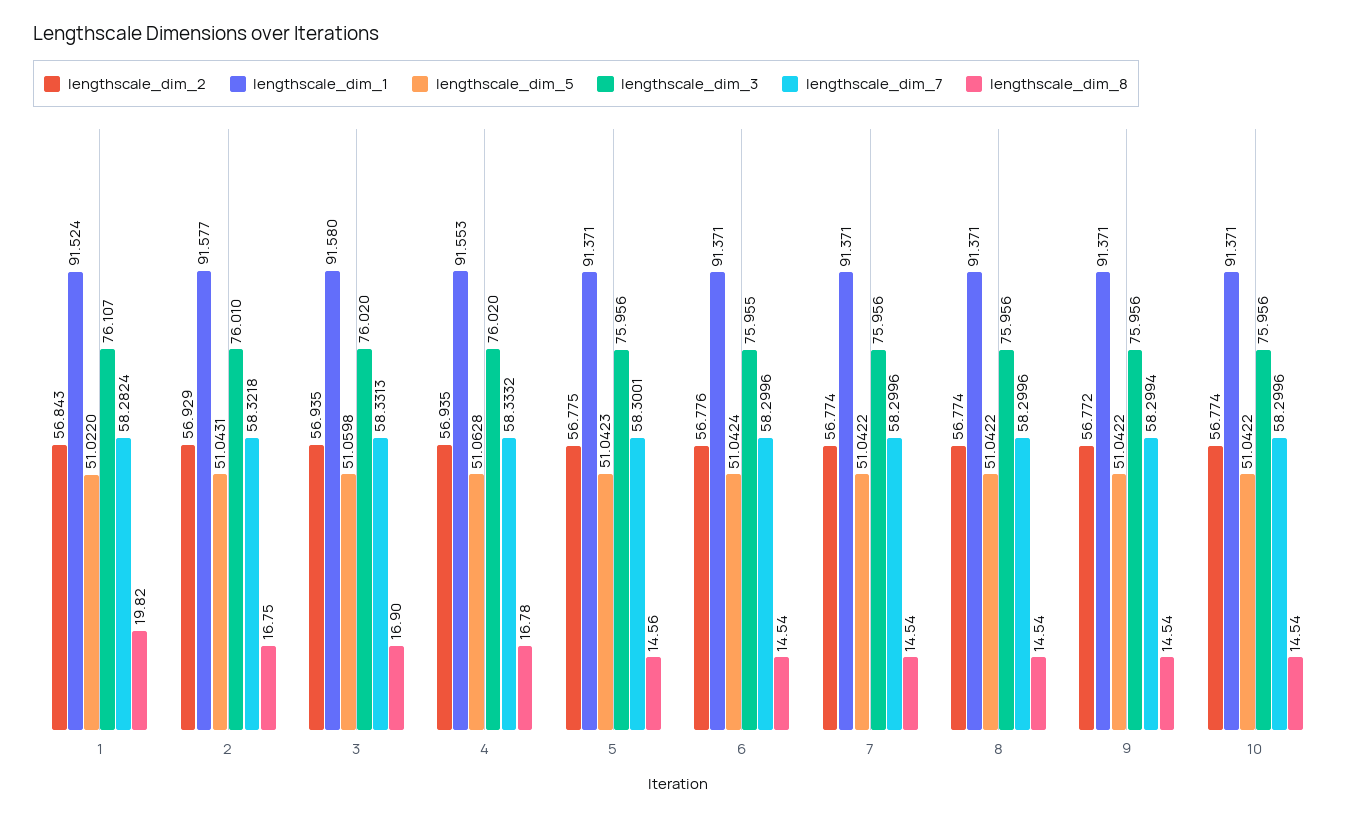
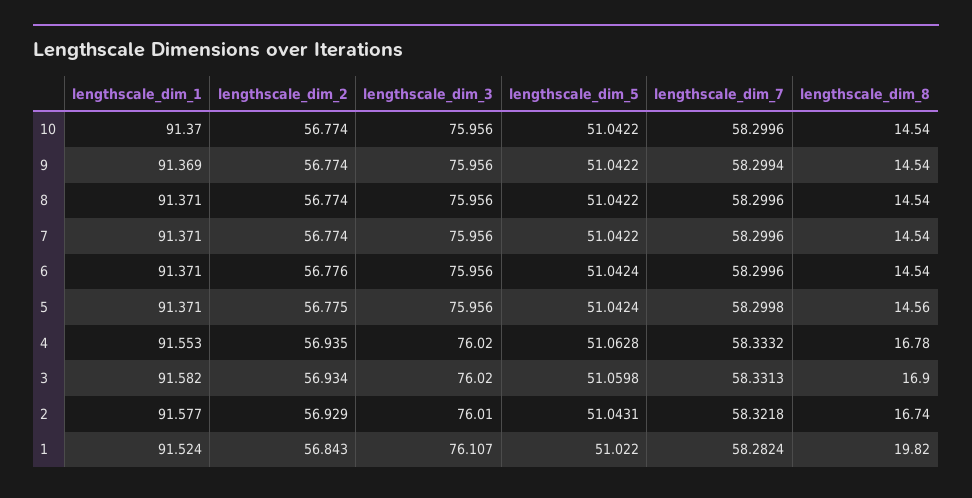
lengthscale_dim_8, 2: 16.75 -> 16.74
lengthscale_dim_2, 3: 56.935 -> 56.934
lengthscale_dim_1, 3: 91.58 -> 91.582
lengthscale_dim_5, 5: 51.0423 -> 51.0424
lengthscale_dim_7, 5: 58.3001 -> 58.2998
lengthscale_dim_3, 6: 75.955 -> 75.956
lengthscale_dim_2, 9: 56.772 -> 56.774
lengthscale_dim_1, 9: 91.371 -> 91.369
lengthscale_dim_1, 10: 91.371 -> 91.37

